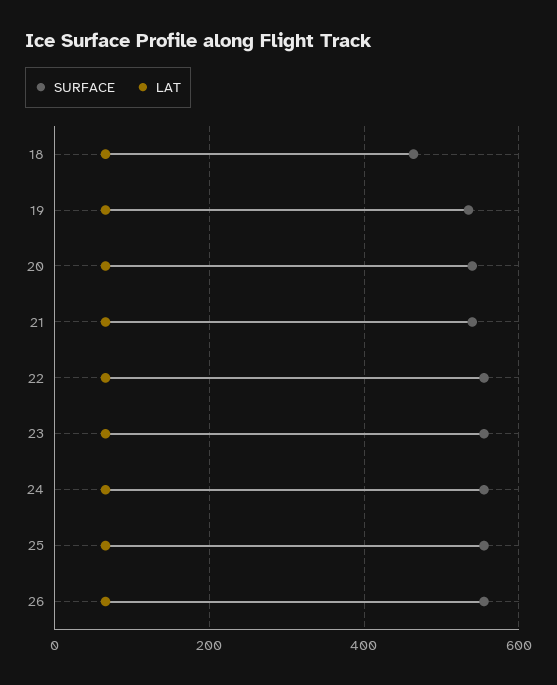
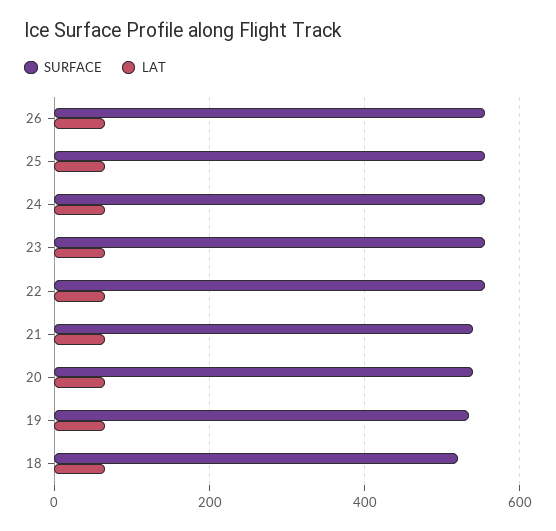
SURFACE, 18: 460 -> 520

